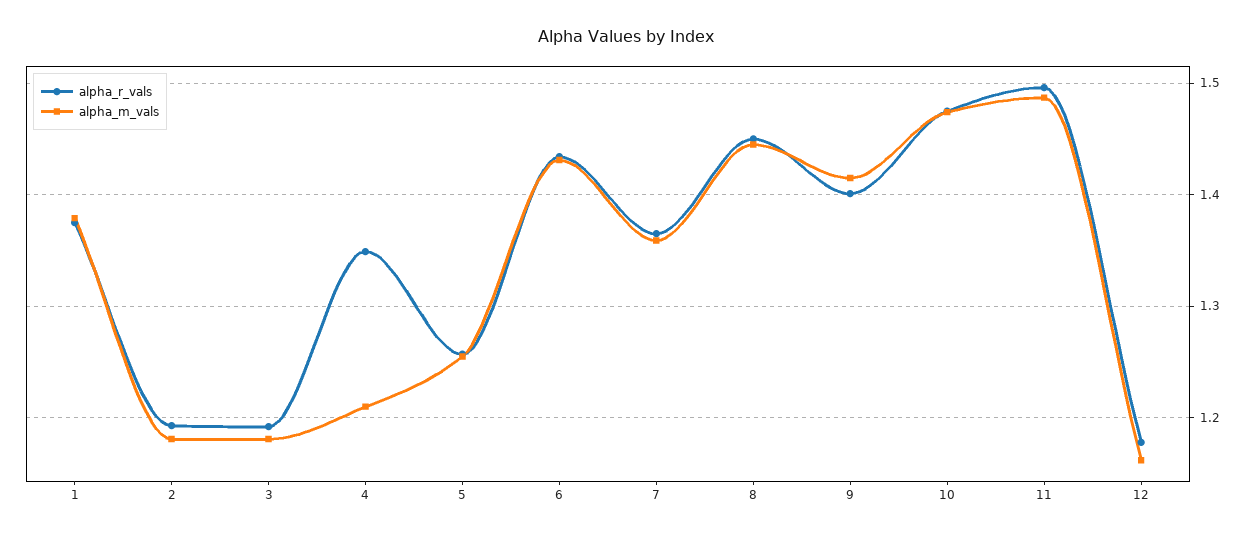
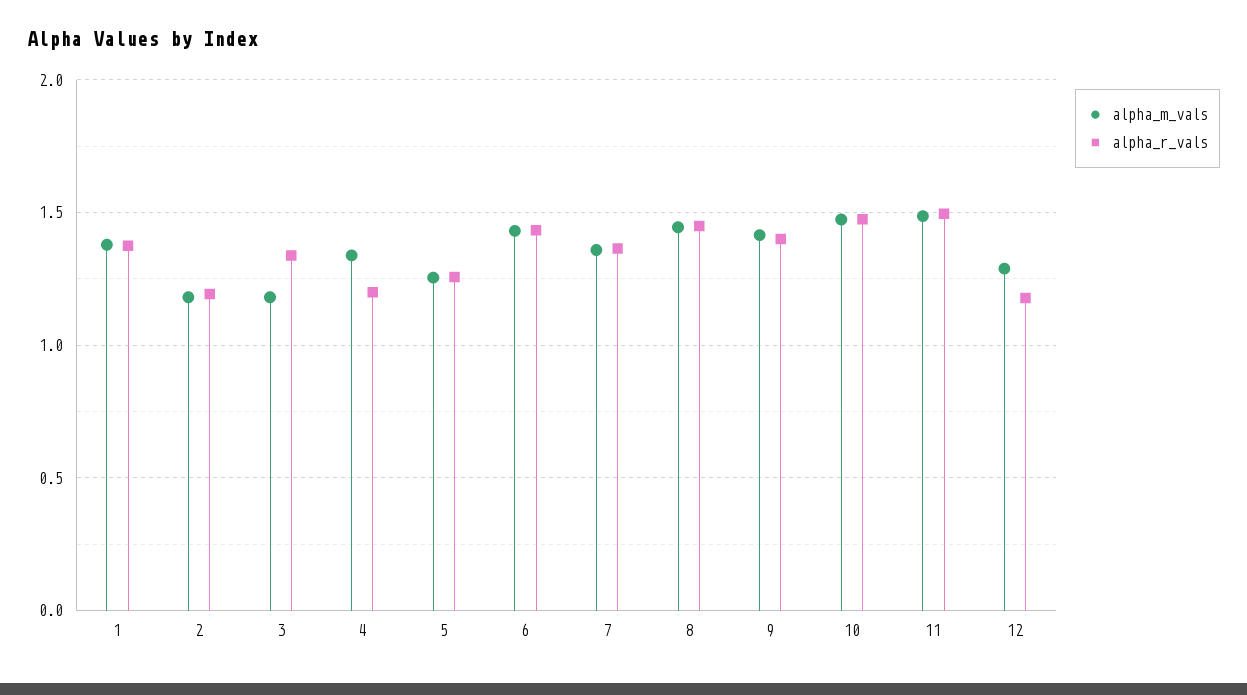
alpha_r_vals, 3: 1.19 -> 1.35
alpha_r_vals, 4: 1.35 -> 1.2
alpha_m_vals, 4: 1.21 -> 1.35
alpha_m_vals, 12: 1.16 -> 1.3

